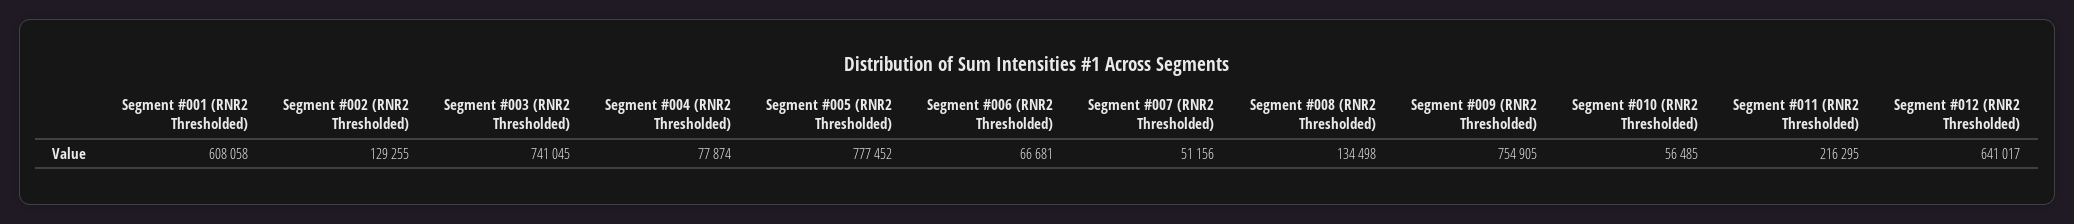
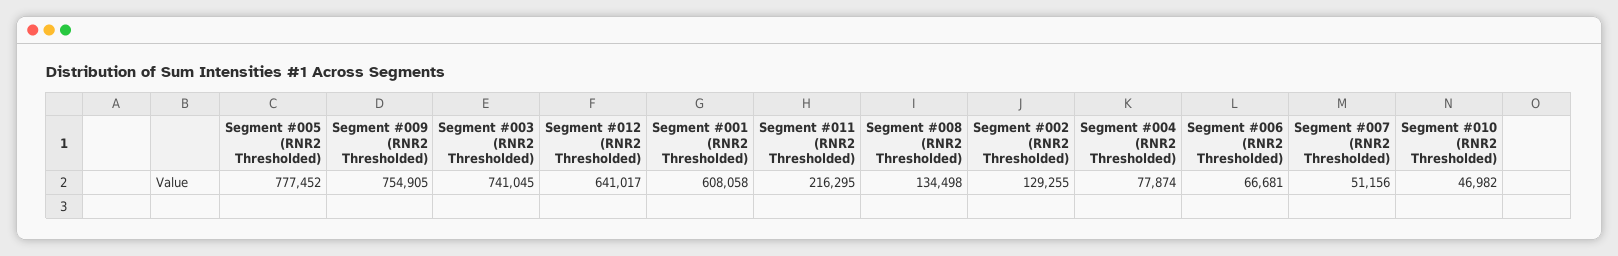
Segment #010 (RNR2 Thresholded): 56485 -> 46982

